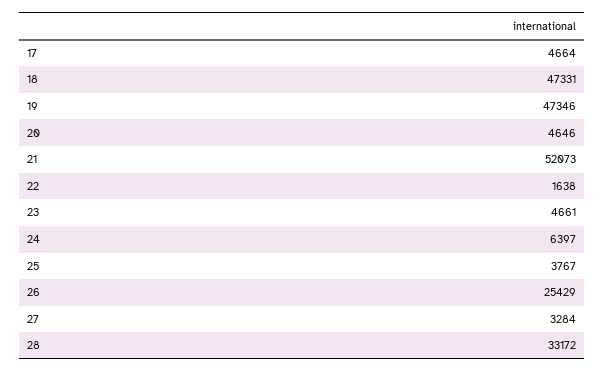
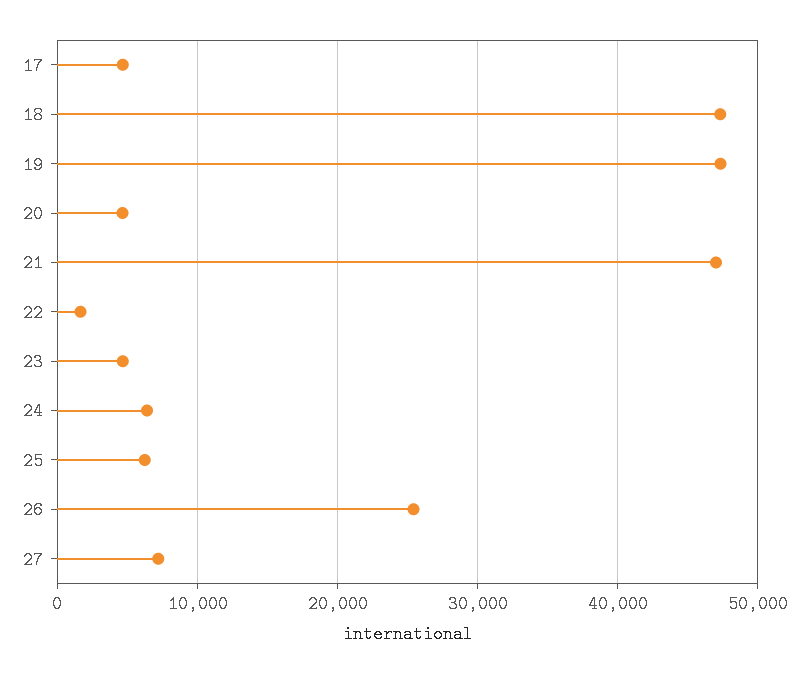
21: 52073 -> 47000
25: 3767 -> 6000
27: 3284 -> 7000
28: 33172 -> none

